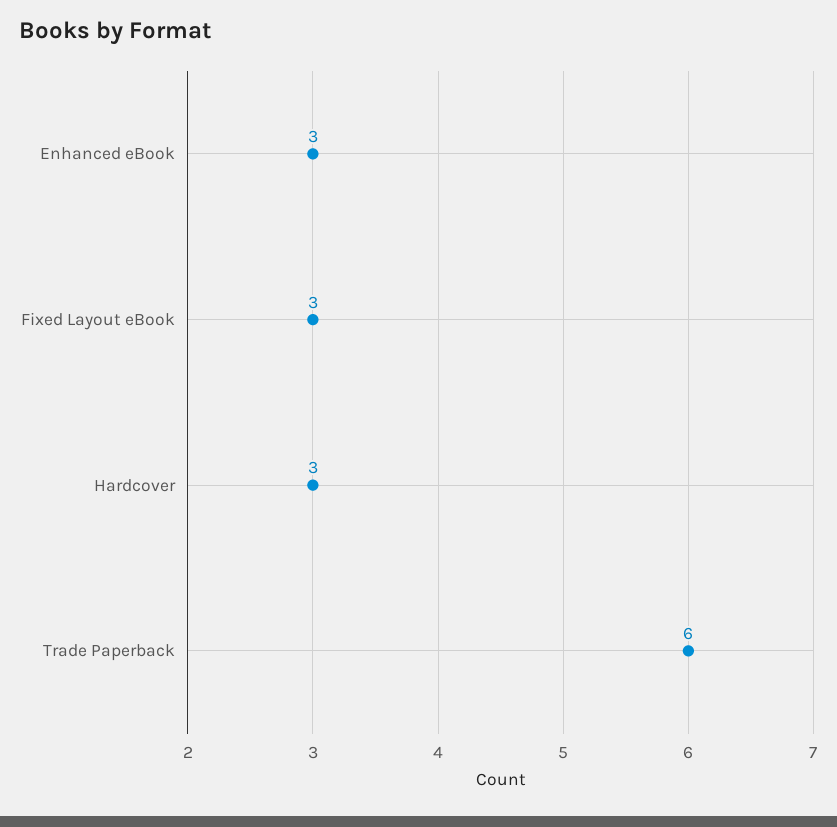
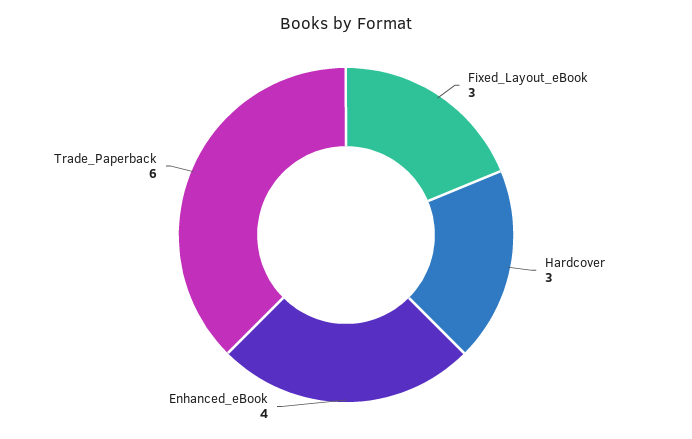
Enhanced eBook: 3 -> 4

